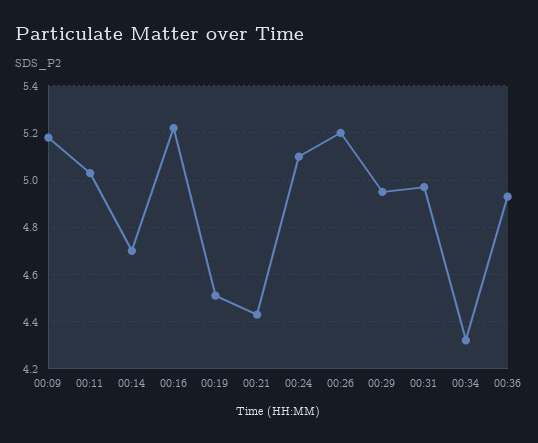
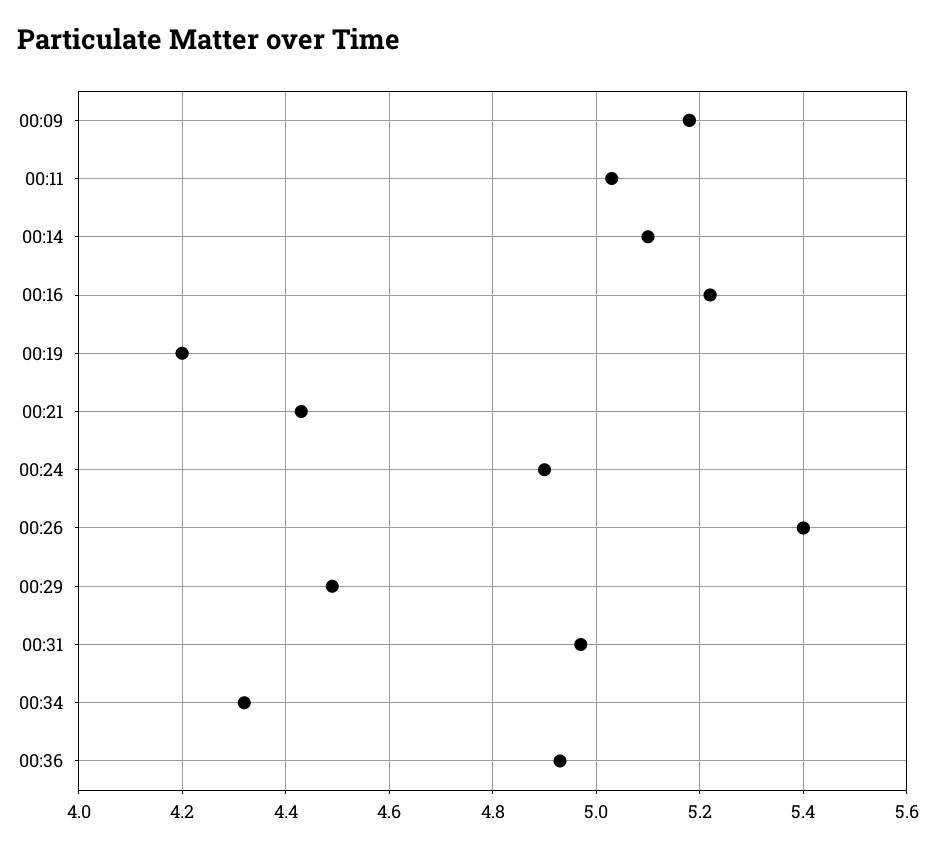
00:14: 4.7 -> 5.1
00:19: 4.5 -> 4.2
00:24: 5.1 -> 4.9
00:26: 5.2 -> 5.4
00:29: 4.95 -> 4.5

